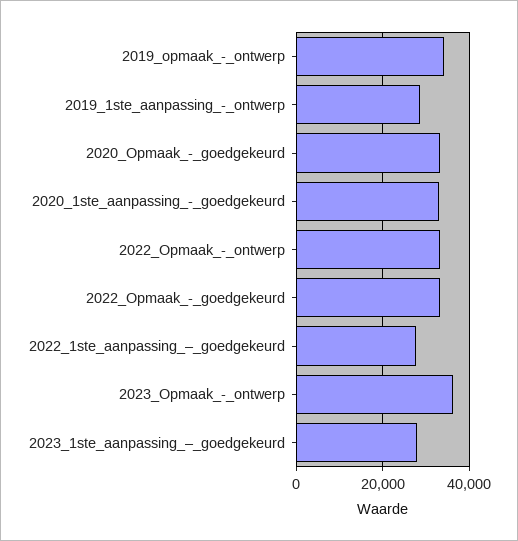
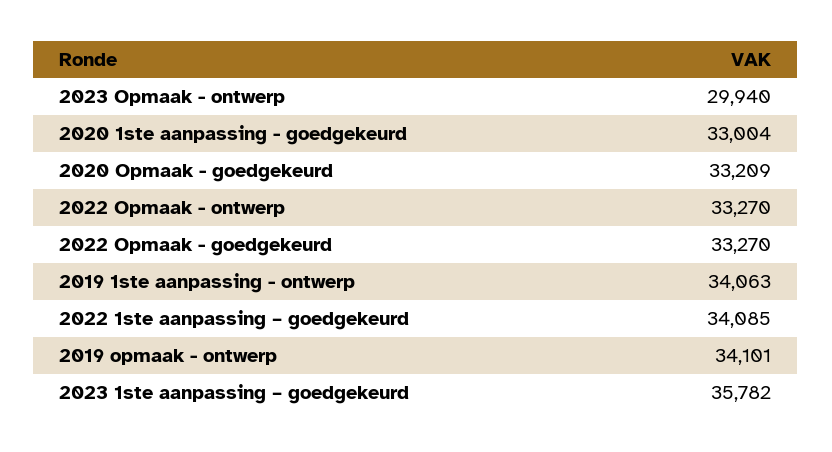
2019_1ste_aanpassing_-_ontwerp: 28000 -> 34063
2022_1ste_aanpassing_–_goedgekeurd: 28000 -> 34085
2023_Opmaak_-_ontwerp: 36000 -> 29940
2023_1ste_aanpassing_–_goedgekeurd: 28000 -> 35782

